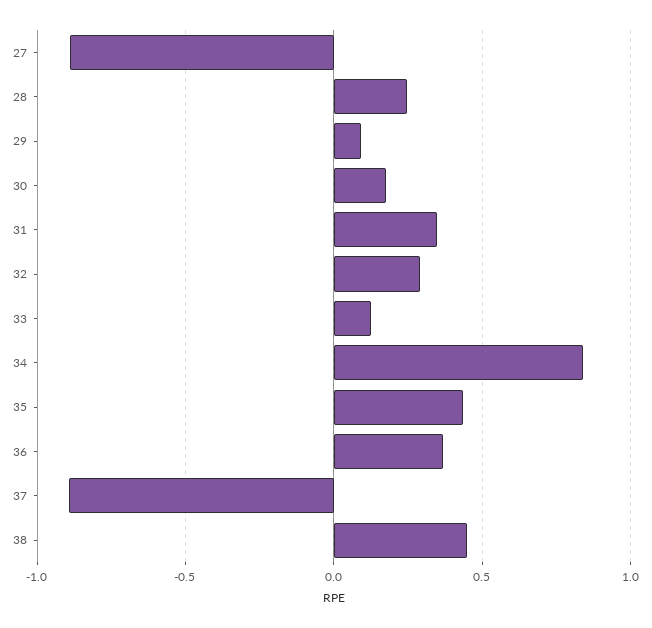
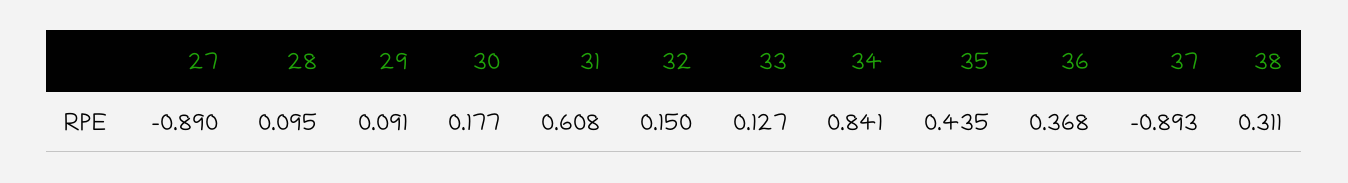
28: 0.25 -> 0.095
31: 0.35 -> 0.608
32: 0.3 -> 0.15
38: 0.45 -> 0.311

